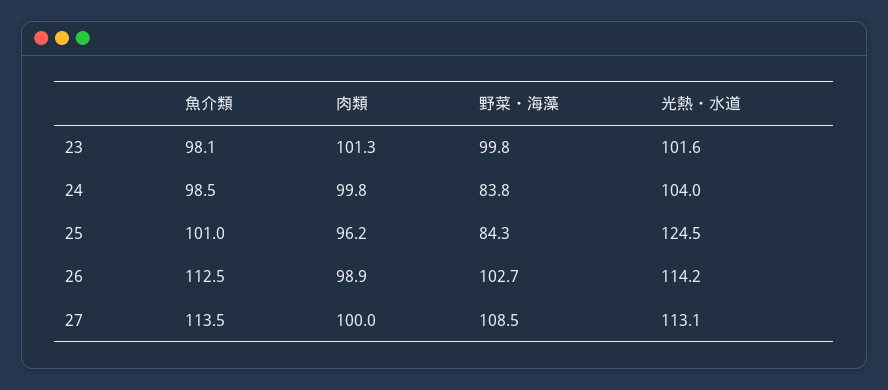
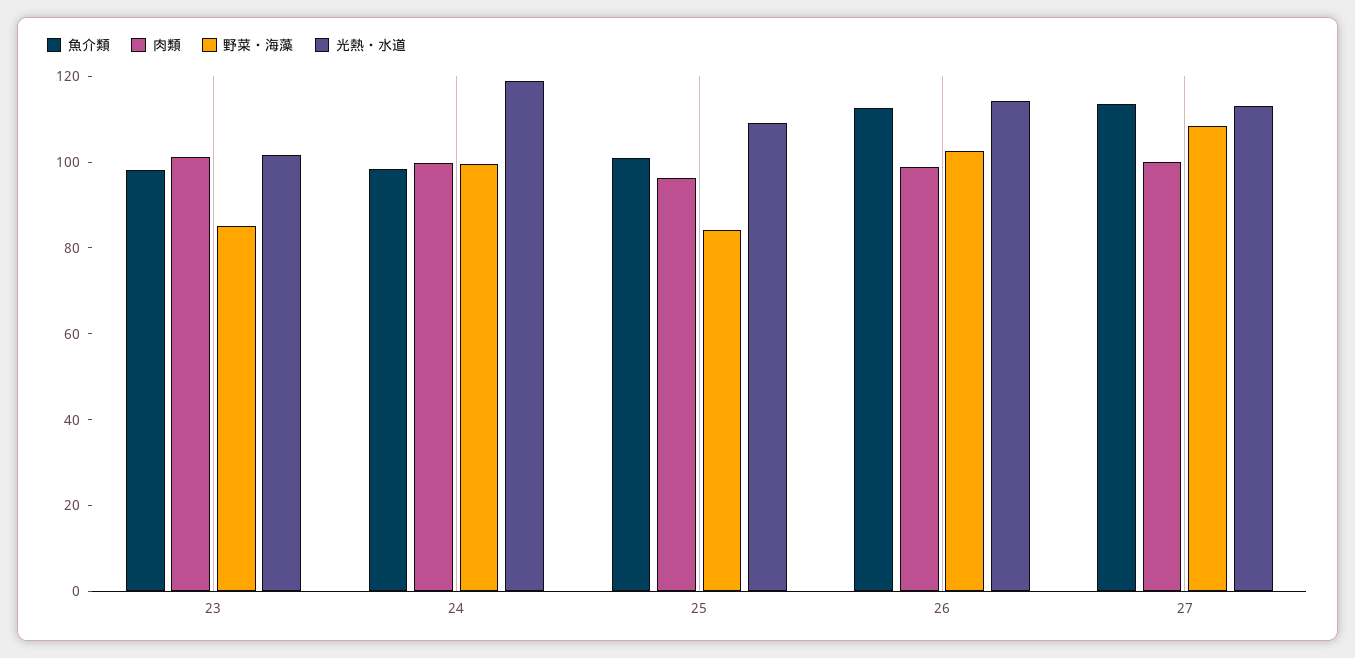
野菜・海藻, 23: 99.8 -> 85
野菜・海藻, 24: 83.8 -> 100
光熱・水道, 24: 104 -> 120
光熱・水道, 25: 124.5 -> 110

